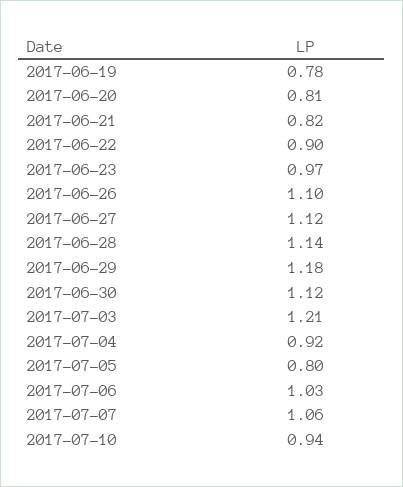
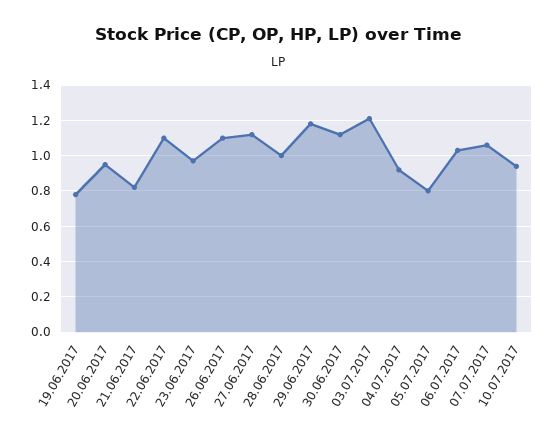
2017-06-20: 0.81 -> 0.95
2017-06-22: 0.9 -> 1.1
2017-06-28: 1.14 -> 1

